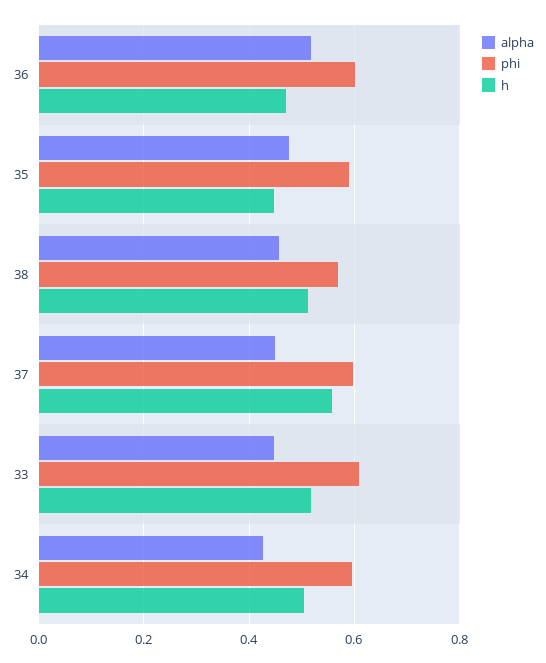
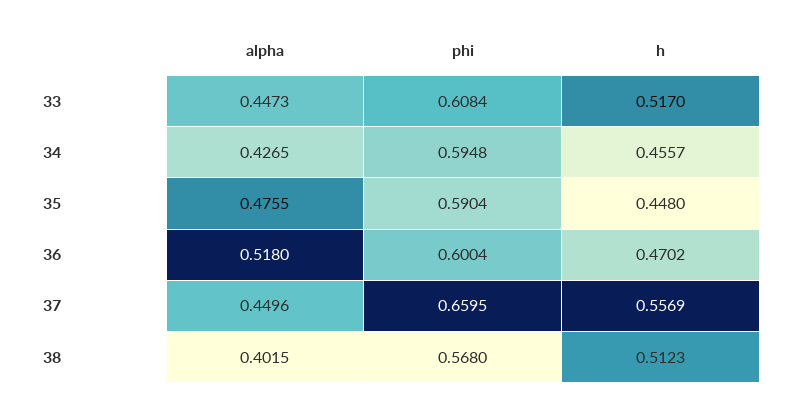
alpha, 38: 0.46 -> 0.4015
phi, 37: 0.6 -> 0.6595
h, 34: 0.5 -> 0.4557

